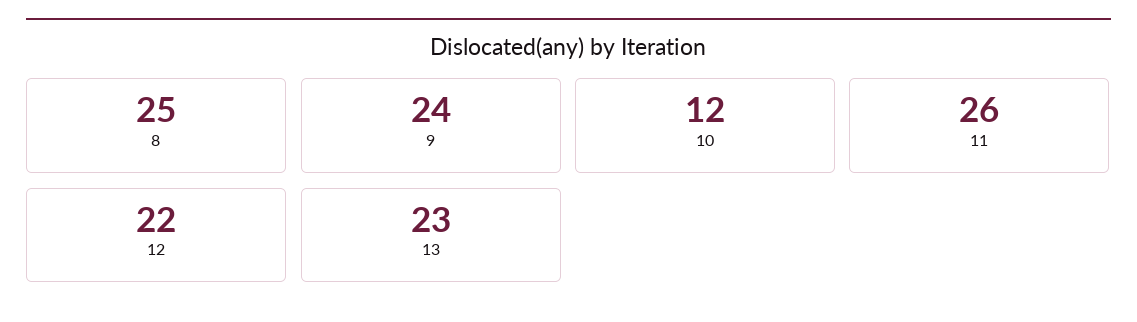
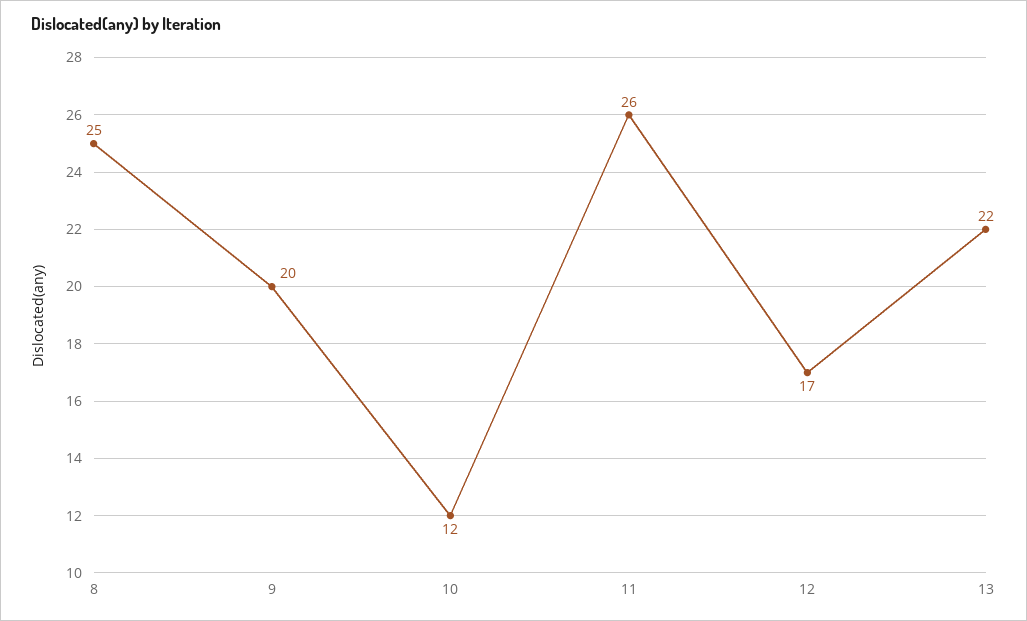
9: 24 -> 20
12: 22 -> 17
13: 23 -> 22

